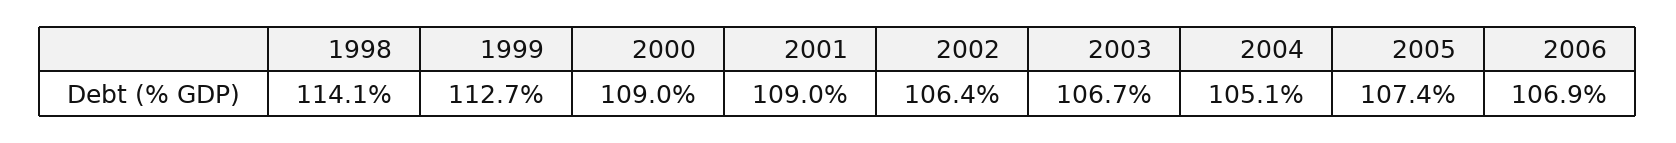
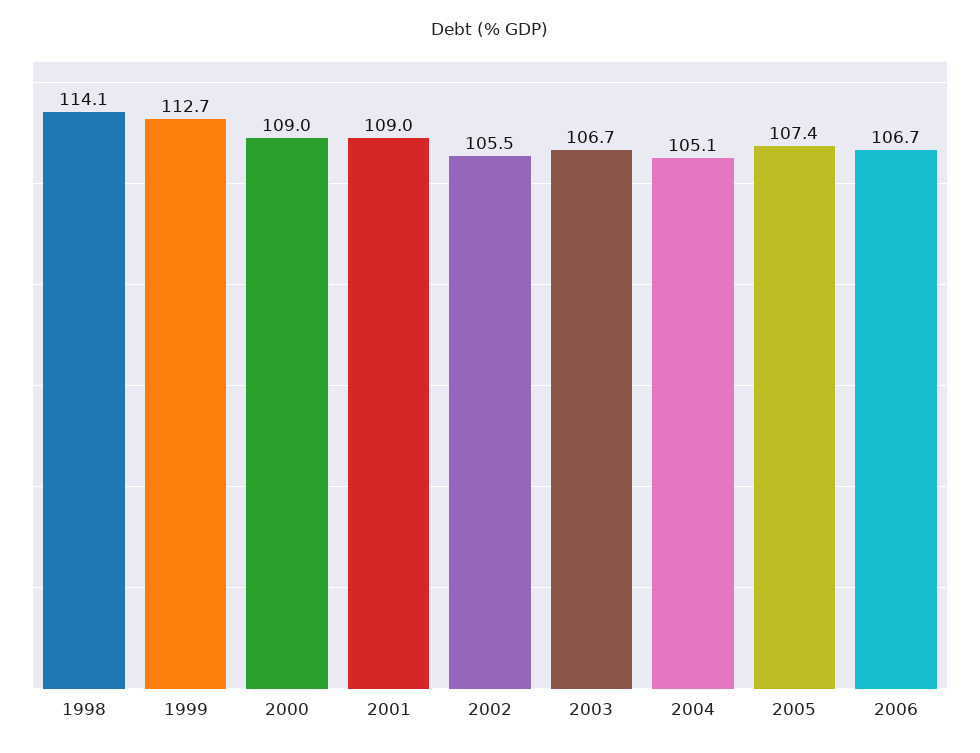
2002: 106.4 -> 105.5
2006: 106.9 -> 106.7

